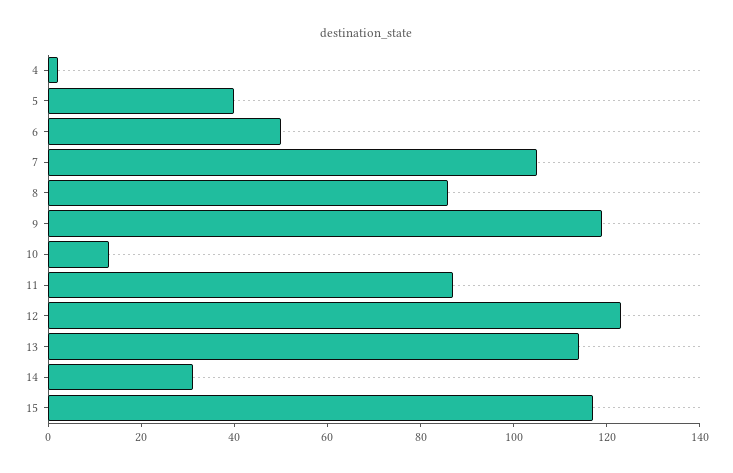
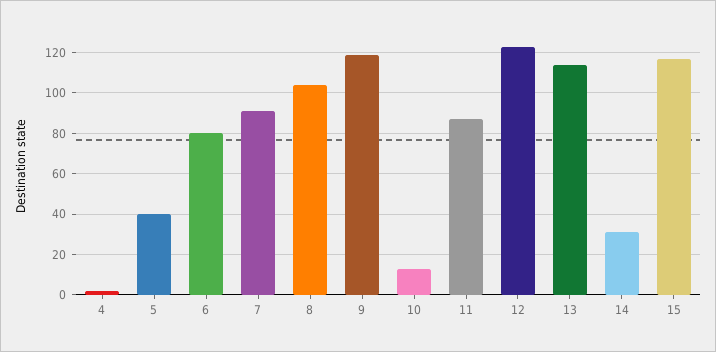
6: 50 -> 80
7: 105 -> 90
8: 85 -> 105

